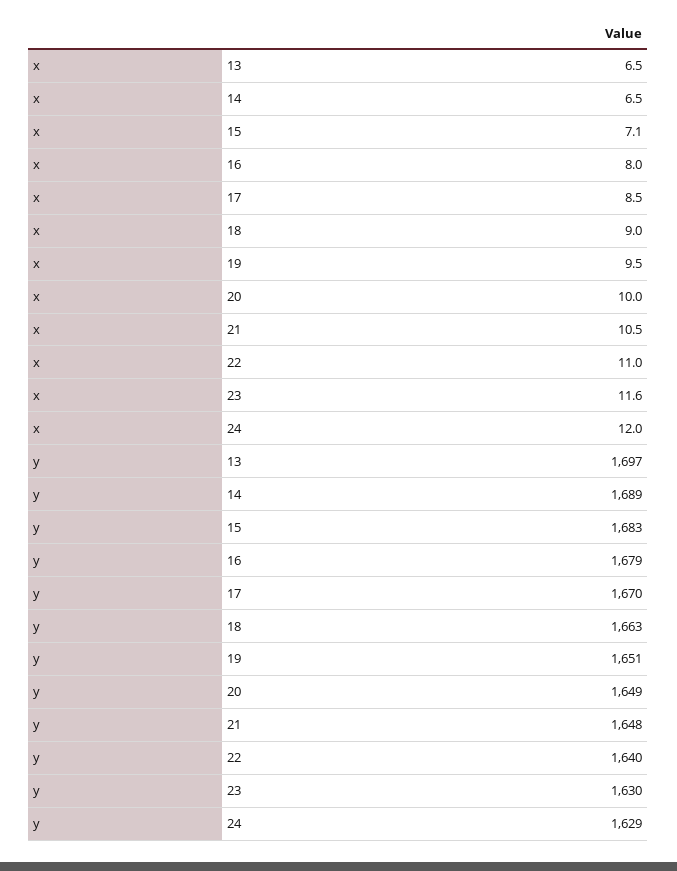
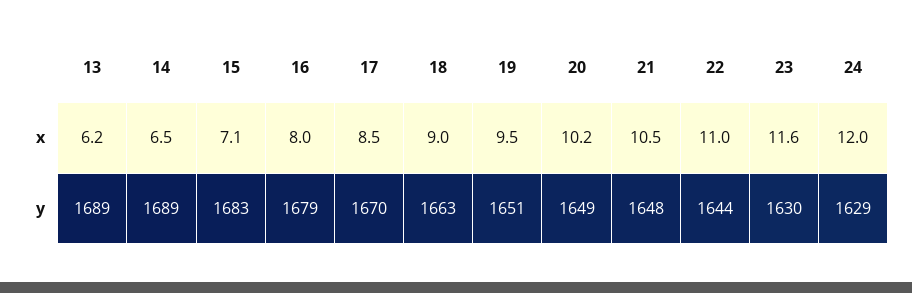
x, 13: 6.5 -> 6.2
x, 20: 10 -> 10.2
y, 13: 1697 -> 1689
y, 22: 1640 -> 1644

